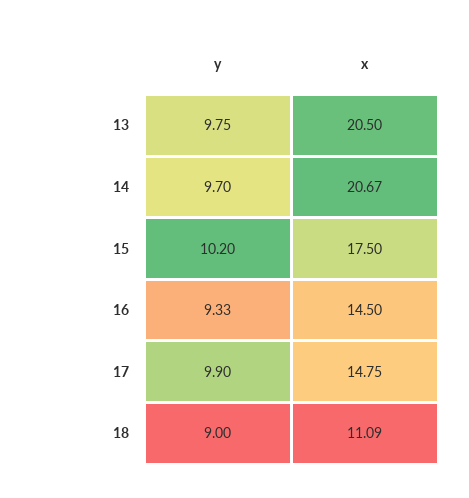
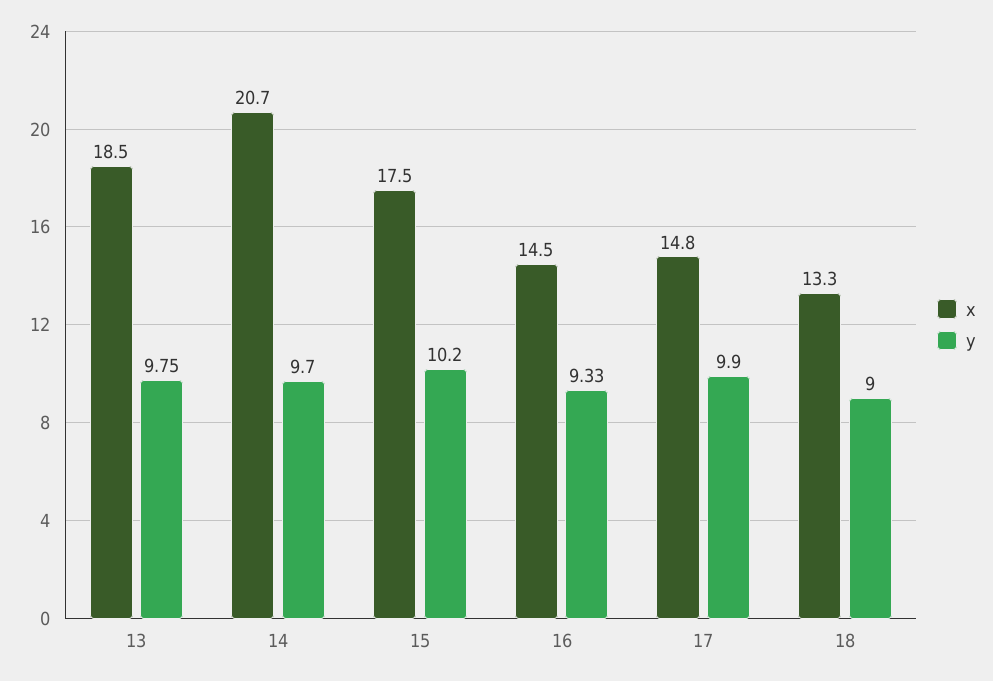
x, 13: 20.5 -> 18.5
x, 18: 11.09 -> 13.3

